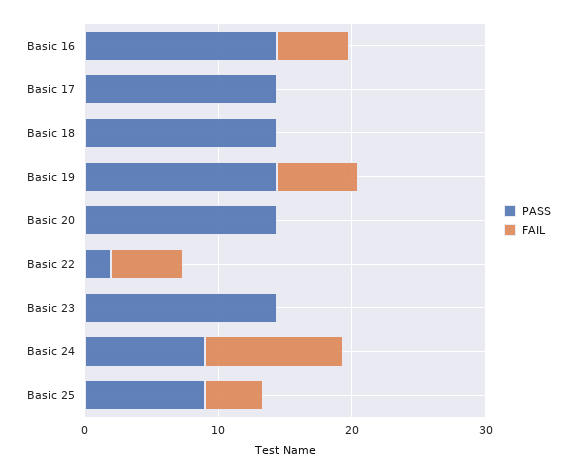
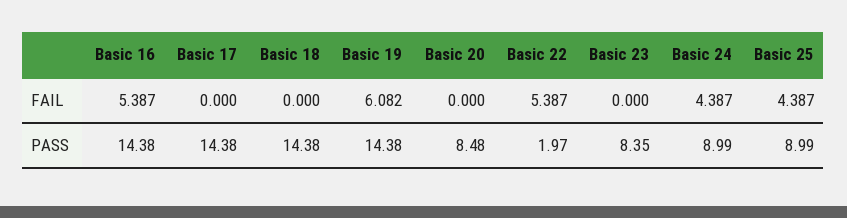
PASS, Basic 20: 14 -> 8.48
PASS, Basic 23: 14 -> 8.35
FAIL, Basic 24: 10 -> 4.387

